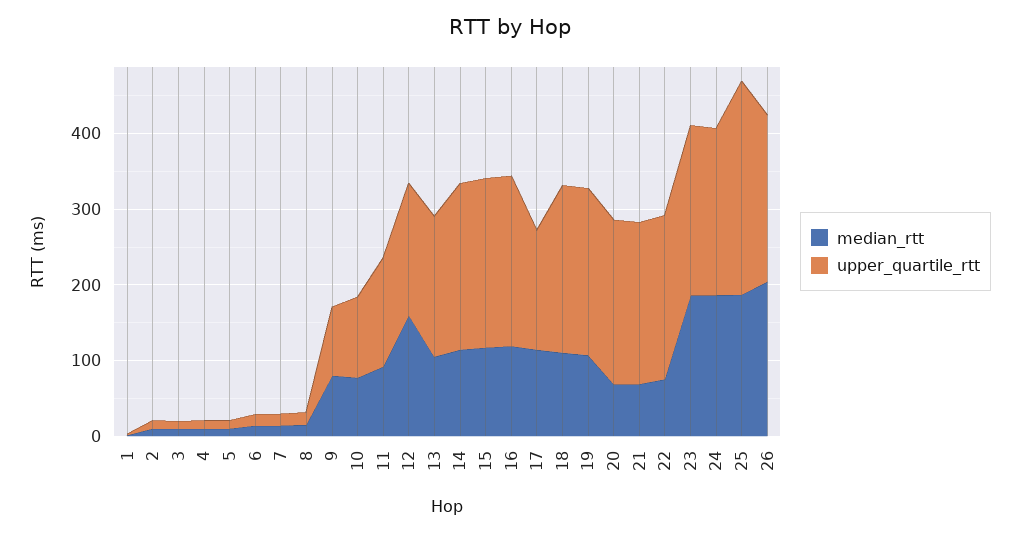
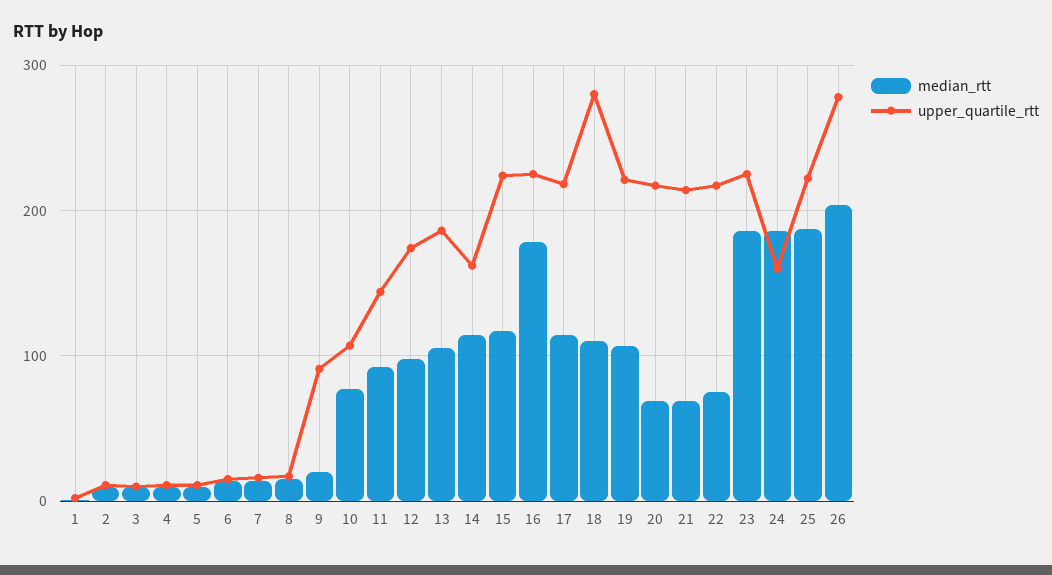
median_rtt, 9: 80 -> 20
median_rtt, 12: 160 -> 100
upper_quartile_rtt, 14: 220 -> 160
median_rtt, 16: 120 -> 180
upper_quartile_rtt, 17: 160 -> 220
upper_quartile_rtt, 18: 220 -> 280
upper_quartile_rtt, 24: 220 -> 160
upper_quartile_rtt, 25: 280 -> 220
upper_quartile_rtt, 26: 220 -> 280

